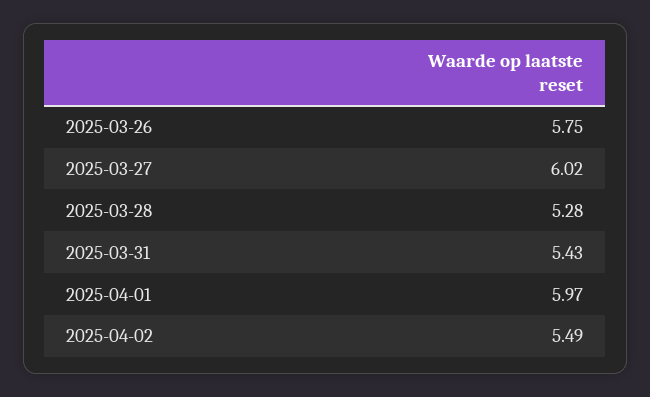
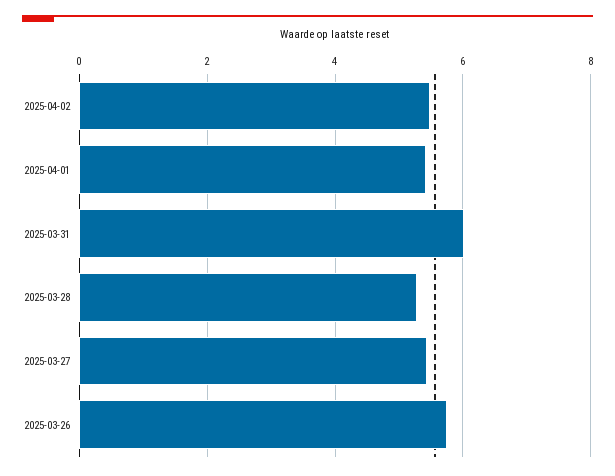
2025-03-27: 6.02 -> 5.4
2025-03-31: 5.43 -> 6
2025-04-01: 5.97 -> 5.4

